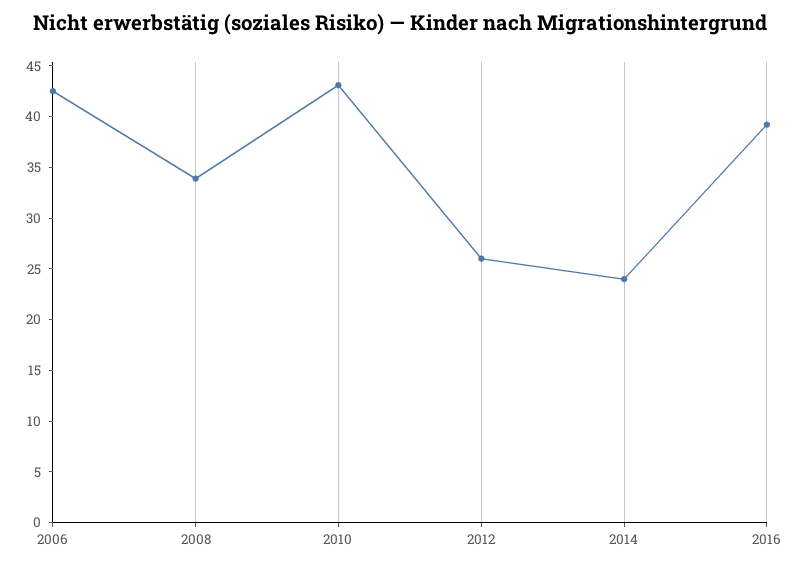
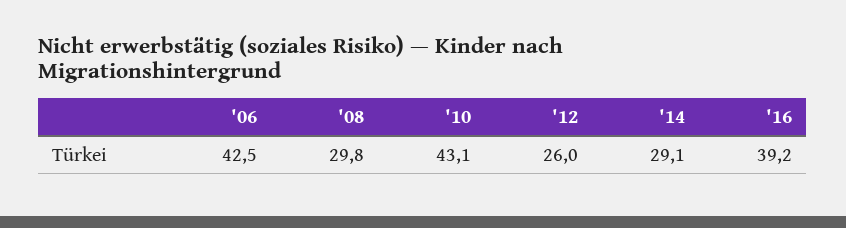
2008: 34 -> 29.8
2014: 24 -> 29.1

